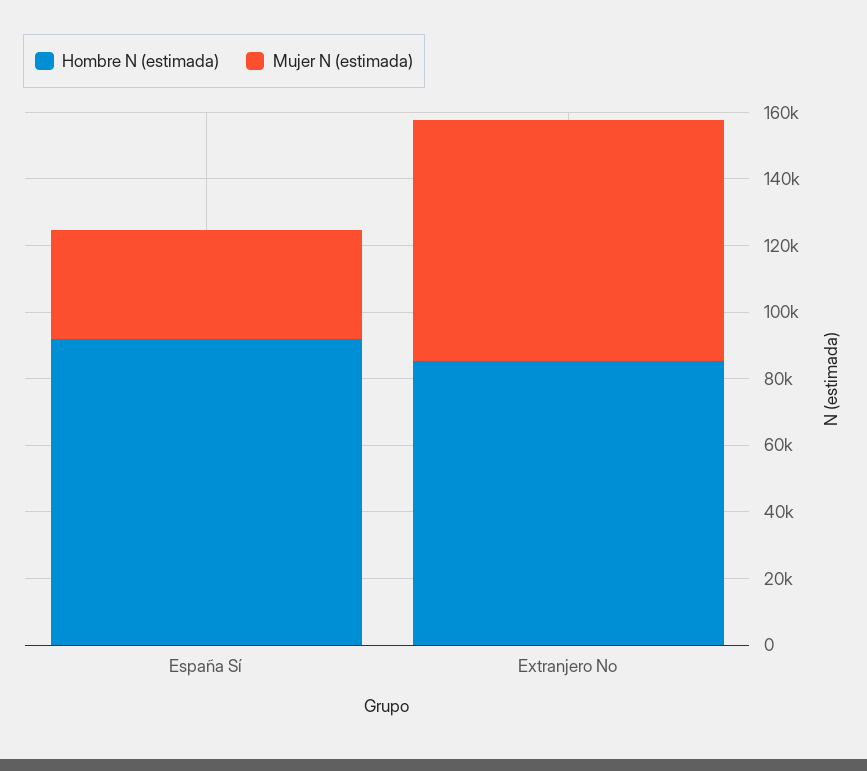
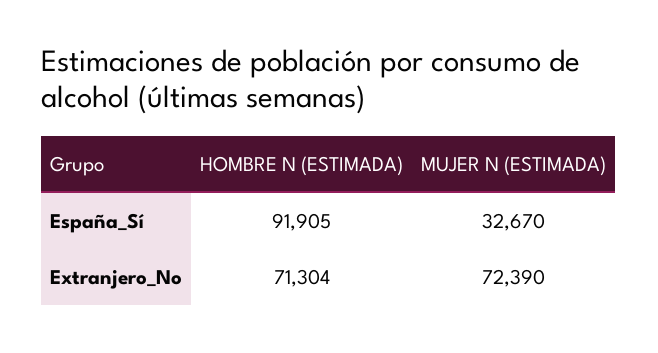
Hombre N (estimada), Extranjero No: 85000 -> 71304

